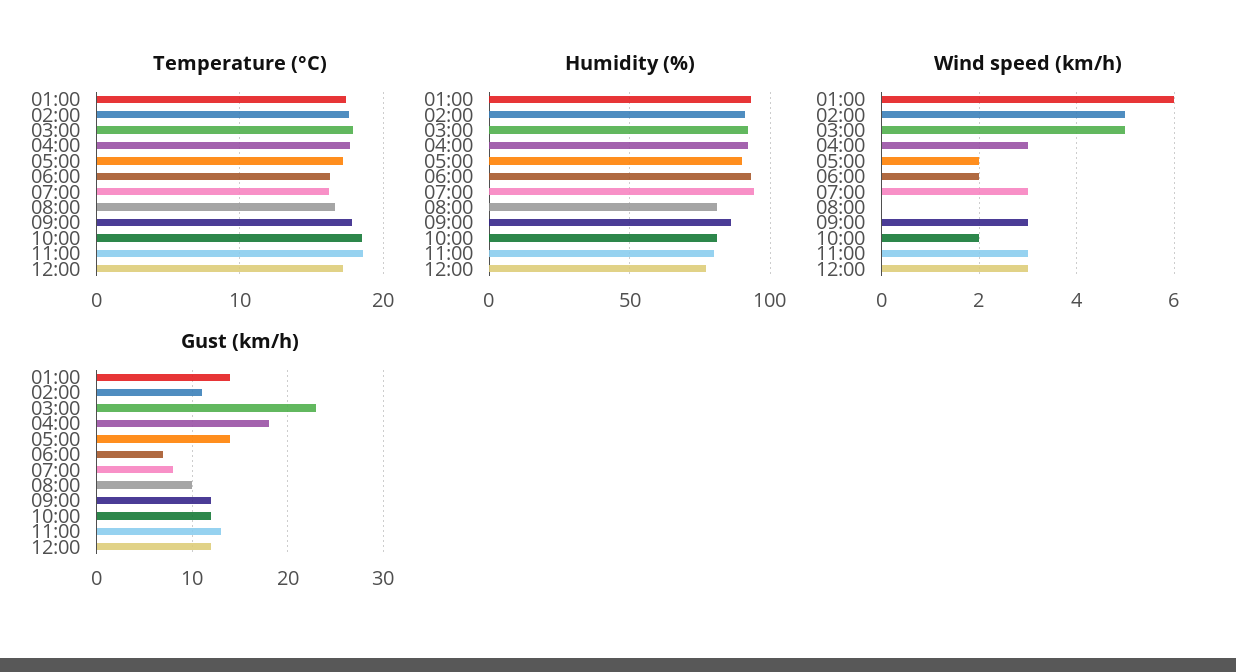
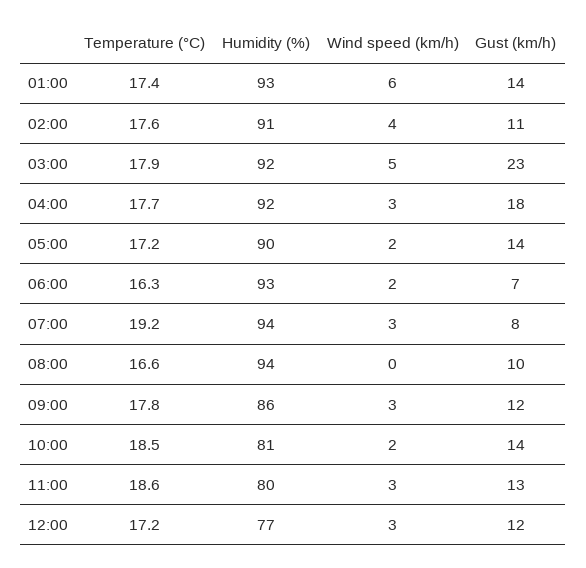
Temperature (°C), 07:00: 16 -> 19.2
Humidity (%), 08:00: 80 -> 94
Wind speed (km/h), 02:00: 5 -> 4
Gust (km/h), 10:00: 12 -> 14

